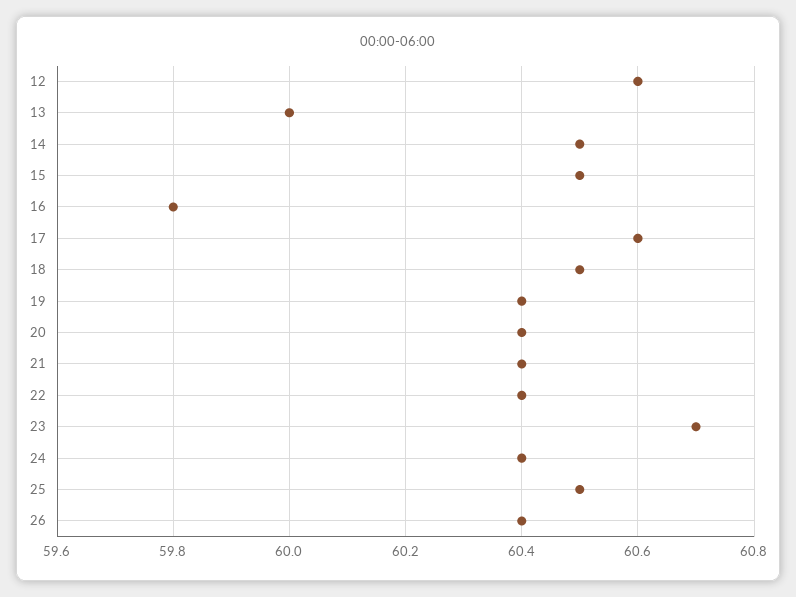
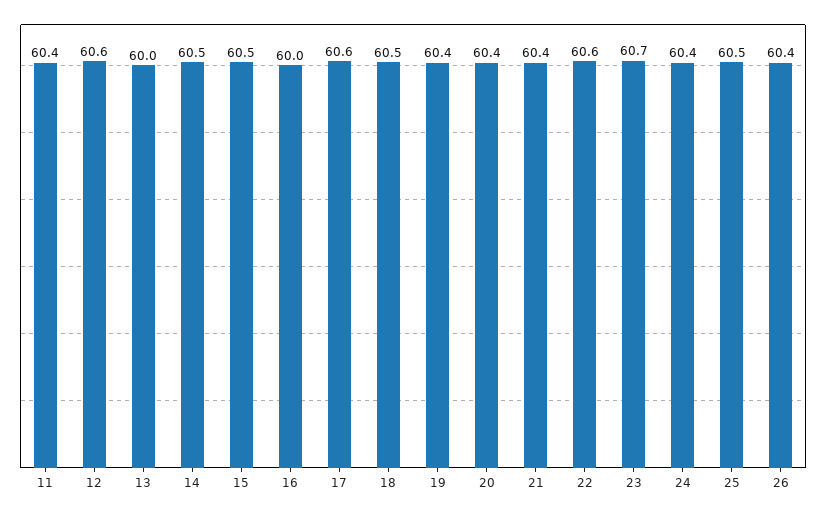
16: 59.8 -> 60
22: 60.4 -> 60.6
11: none -> 60.4

